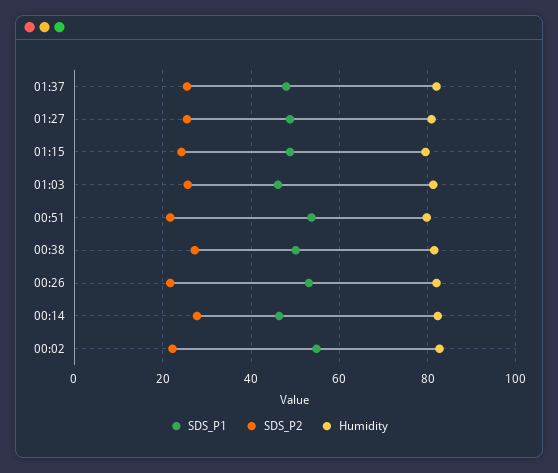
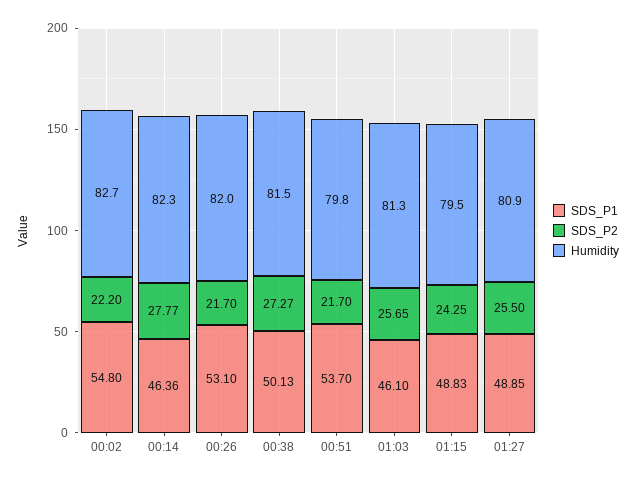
SDS_P1, 01:37: 48 -> none
SDS_P2, 01:37: 26 -> none
Humidity, 01:37: 82 -> none

